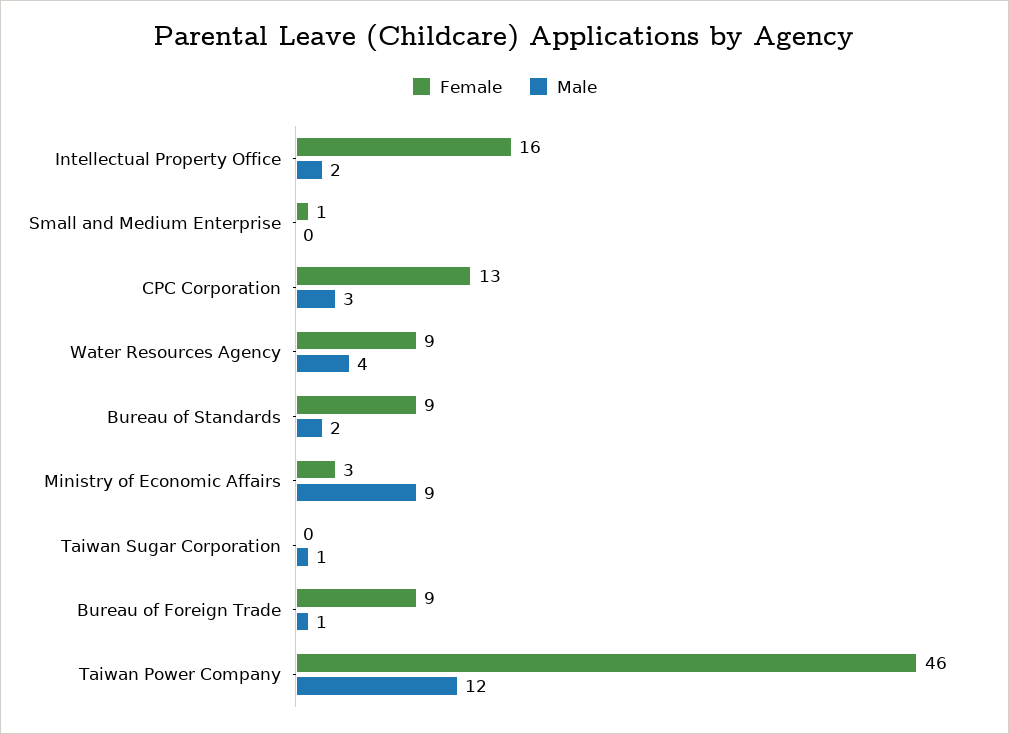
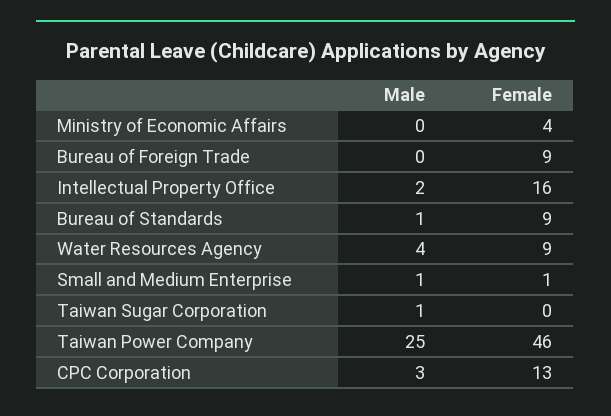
Male, Small and Medium Enterprise: 0 -> 1
Male, Bureau of Standards: 2 -> 1
Female, Ministry of Economic Affairs: 3 -> 4
Male, Ministry of Economic Affairs: 9 -> 0
Male, Bureau of Foreign Trade: 1 -> 0
Male, Taiwan Power Company: 12 -> 25

